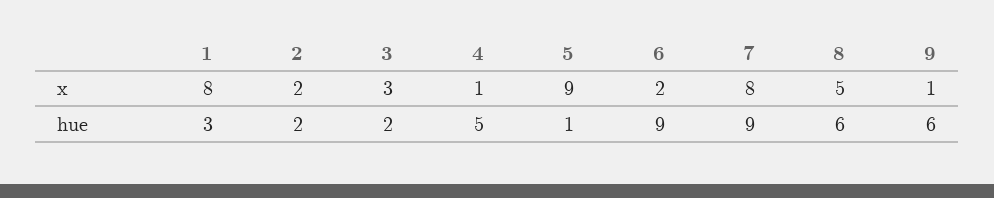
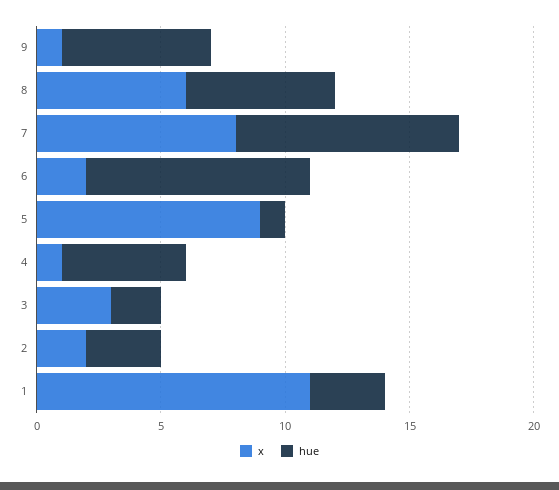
x, 1: 8 -> 11
x, 8: 5 -> 6
hue, 2: 2 -> 3

